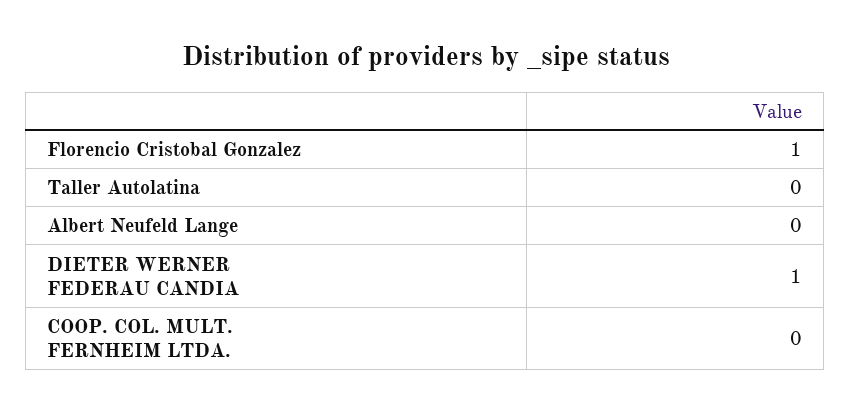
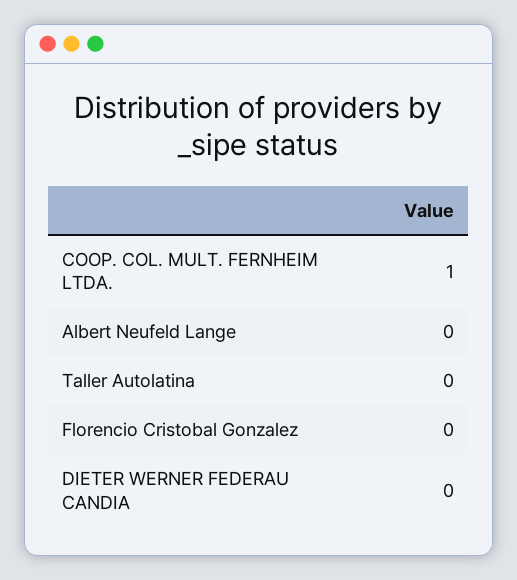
Florencio Cristobal Gonzalez: 1 -> 0
DIETER WERNER FEDERAU CANDIA: 1 -> 0
COOP. COL. MULT. FERNHEIM LTDA.: 0 -> 1

